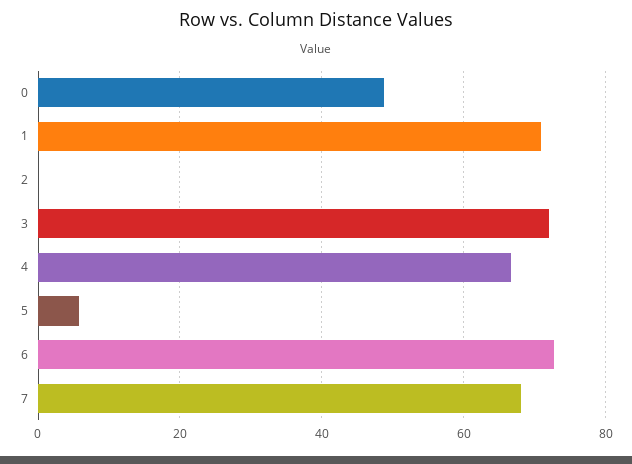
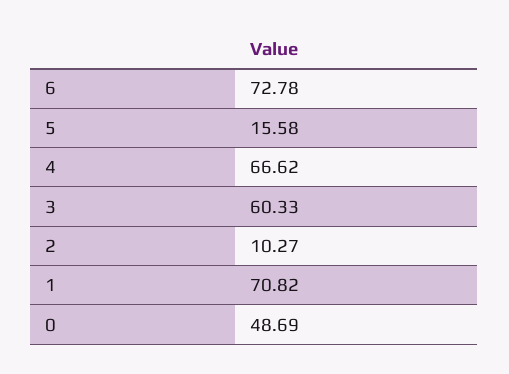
2: 0 -> 10.27
3: 72 -> 60.33
5: 6 -> 15.58
7: 68 -> none

